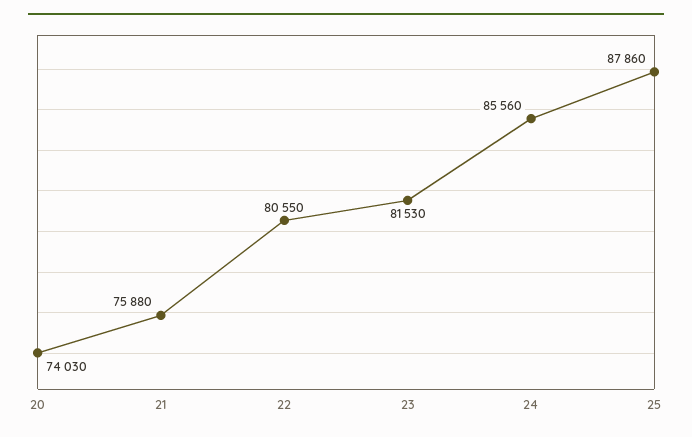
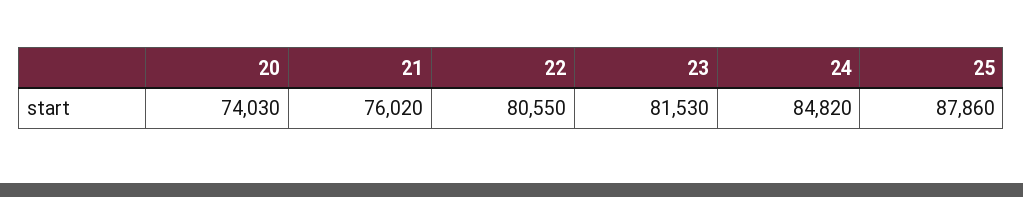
21: 75880 -> 76020
24: 85560 -> 84820

